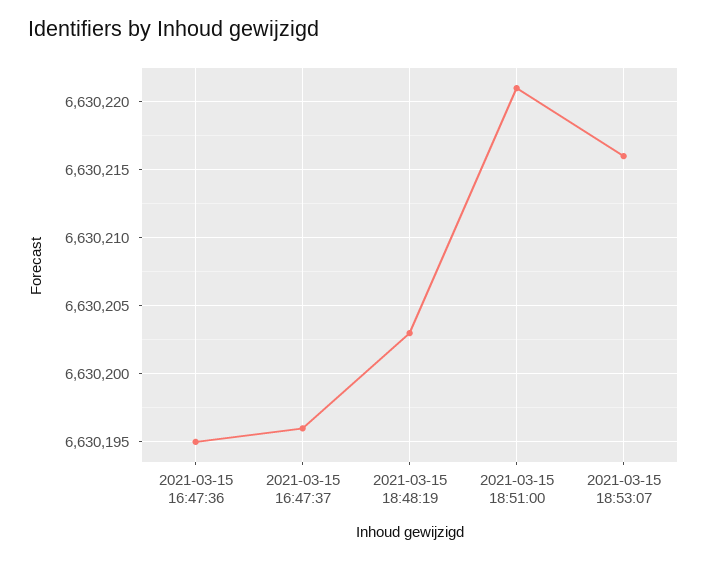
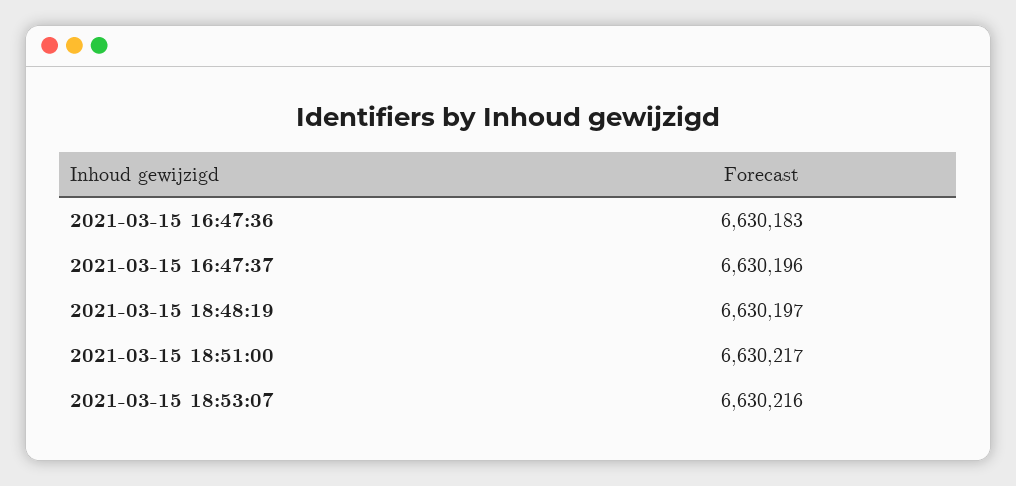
2021-03-15 16:47:36: 6630195 -> 6630183
2021-03-15 18:48:19: 6630203 -> 6630197
2021-03-15 18:51:00: 6630221 -> 6630217

